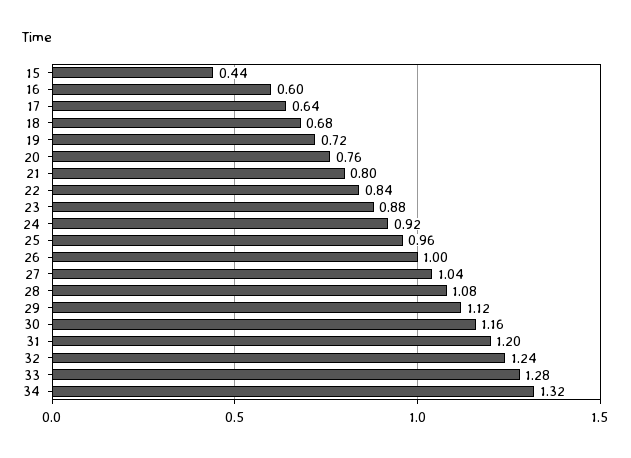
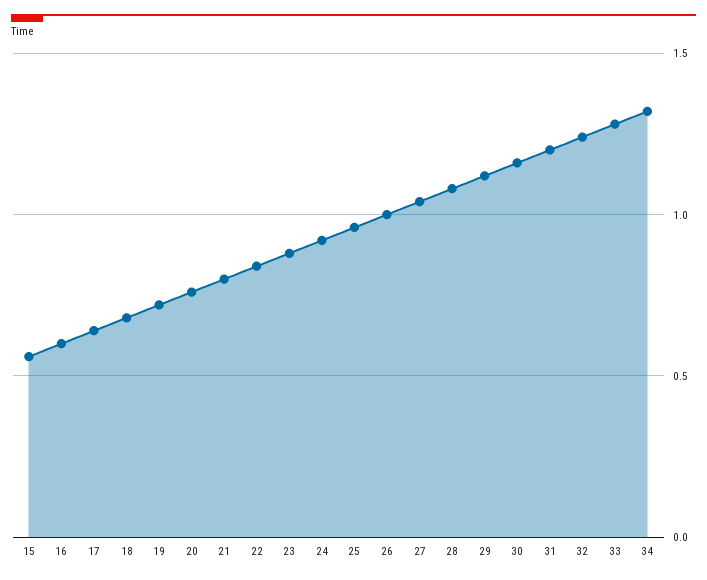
15: 0.44 -> 0.55

